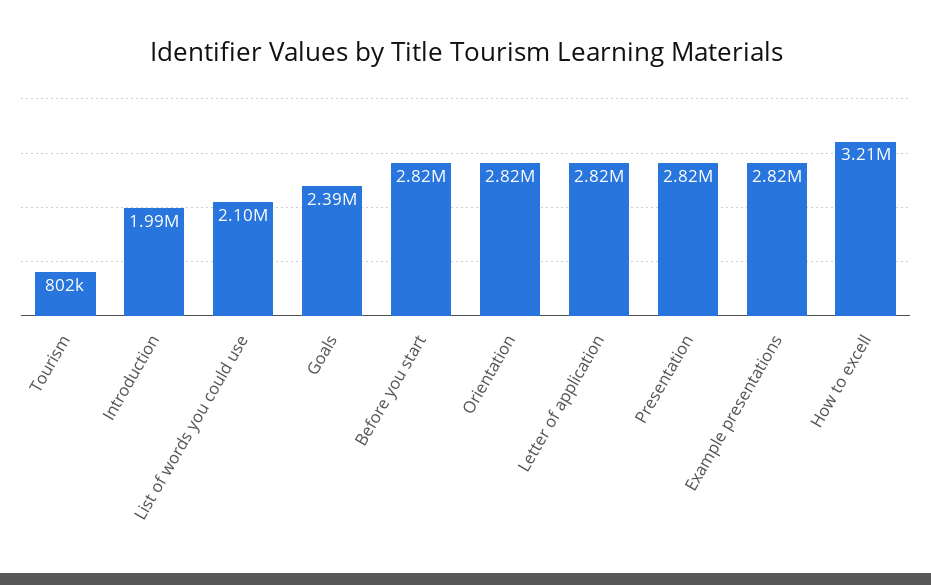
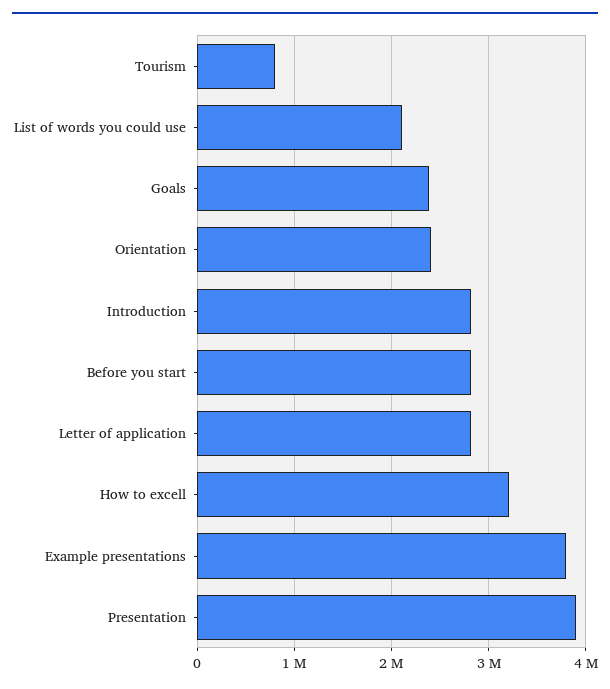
Introduction: 1990000 -> 2800000
Orientation: 2820000 -> 2400000
Presentation: 2820000 -> 3900000
Example presentations: 2820000 -> 3800000

